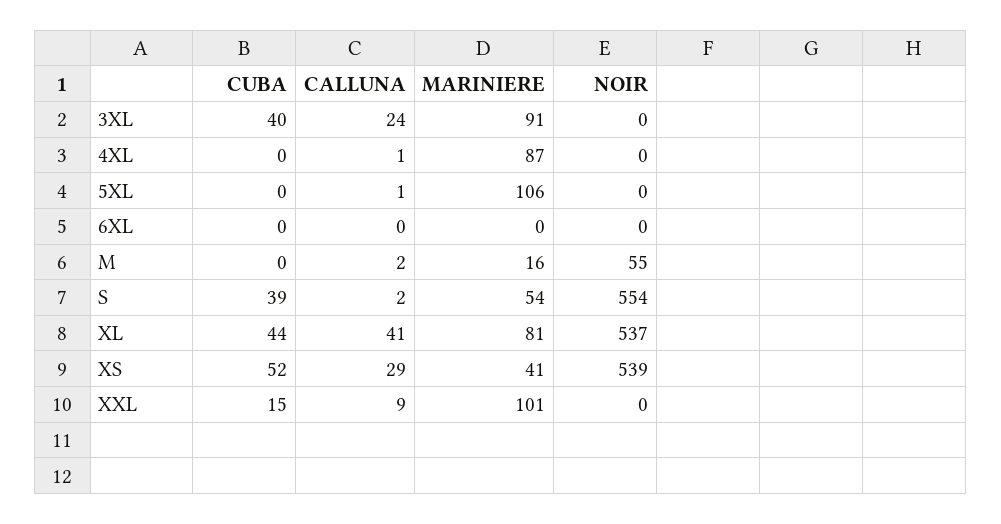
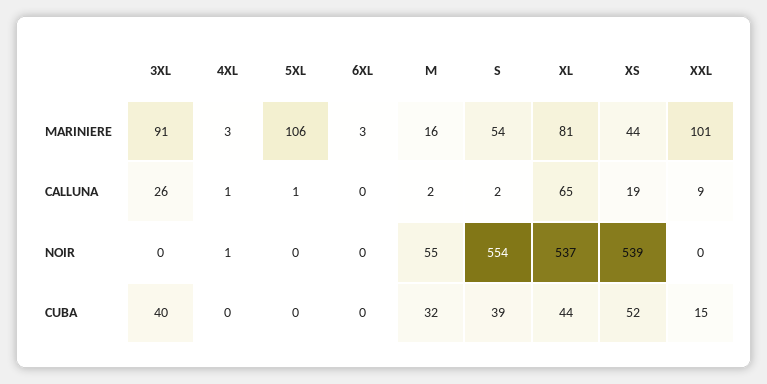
CALLUNA, 3XL: 24 -> 26
MARINIERE, 4XL: 87 -> 3
NOIR, 4XL: 0 -> 1
MARINIERE, 6XL: 0 -> 3
CUBA, M: 0 -> 32
CALLUNA, XL: 41 -> 65
CALLUNA, XS: 29 -> 19
MARINIERE, XS: 41 -> 44

